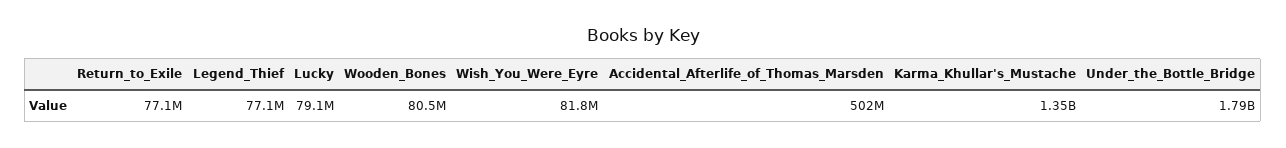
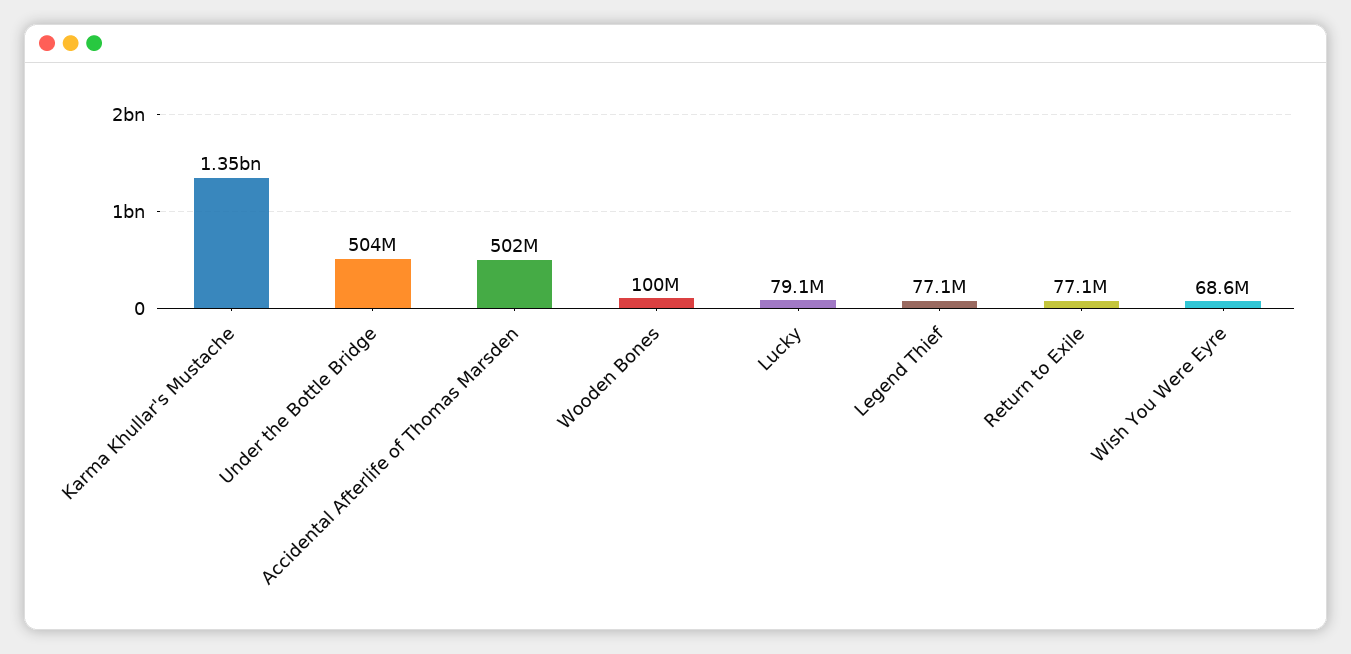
Wooden_Bones: 80500000 -> 100000000
Wish_You_Were_Eyre: 81800000 -> 68600000
Under_the_Bottle_Bridge: 1790000000 -> 504000000

